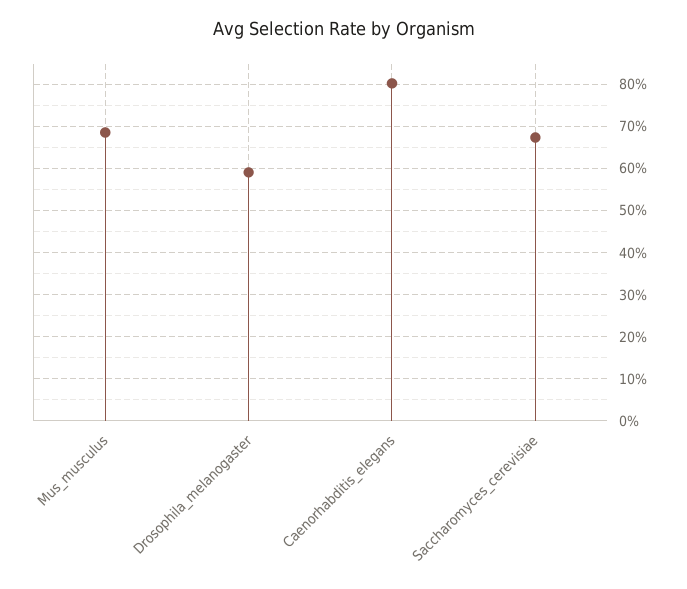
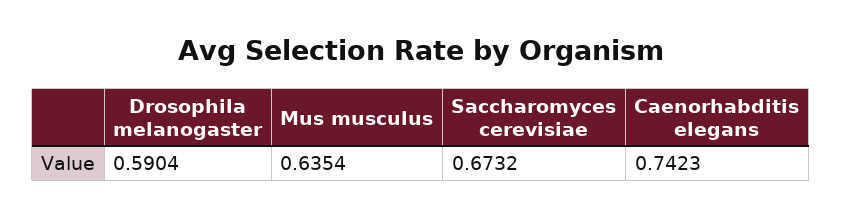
Mus_musculus: 0.68 -> 0.6354
Caenorhabditis_elegans: 0.8 -> 0.7423

